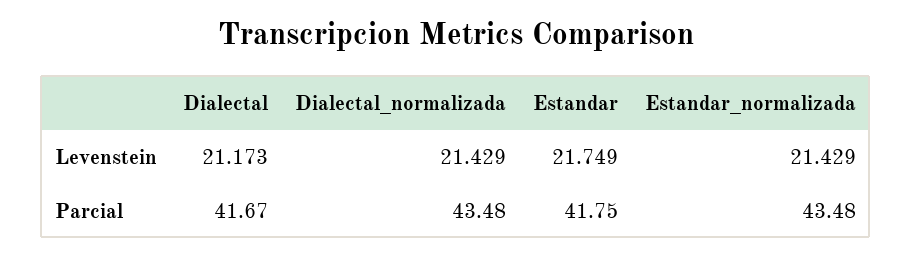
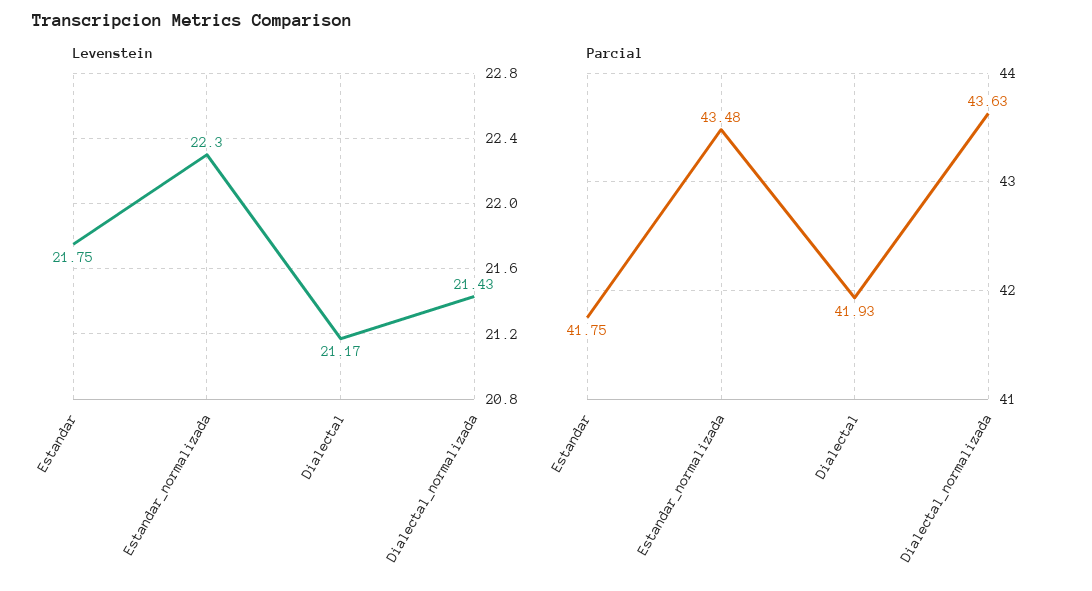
Levenstein, Estandar_normalizada: 21.429 -> 22.3
Parcial, Dialectal: 41.67 -> 41.93
Parcial, Dialectal_normalizada: 43.48 -> 43.63

